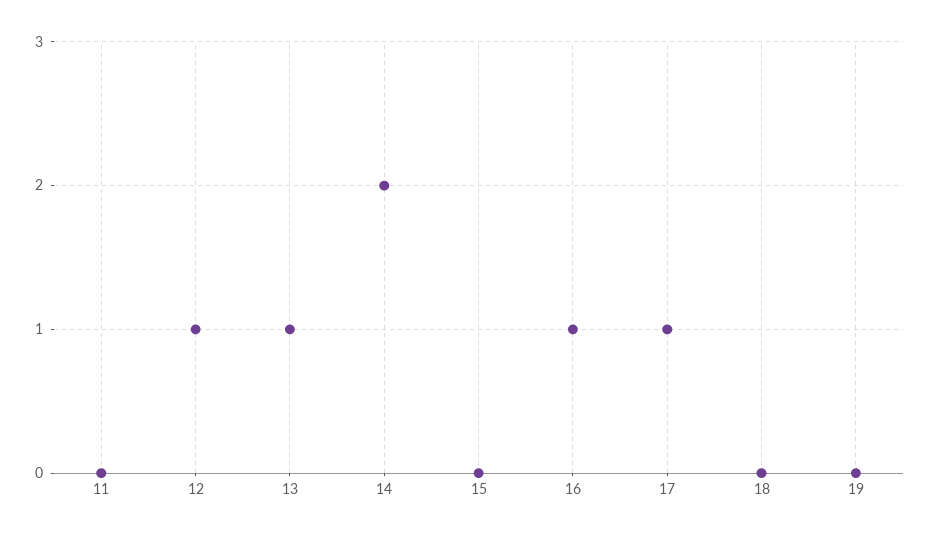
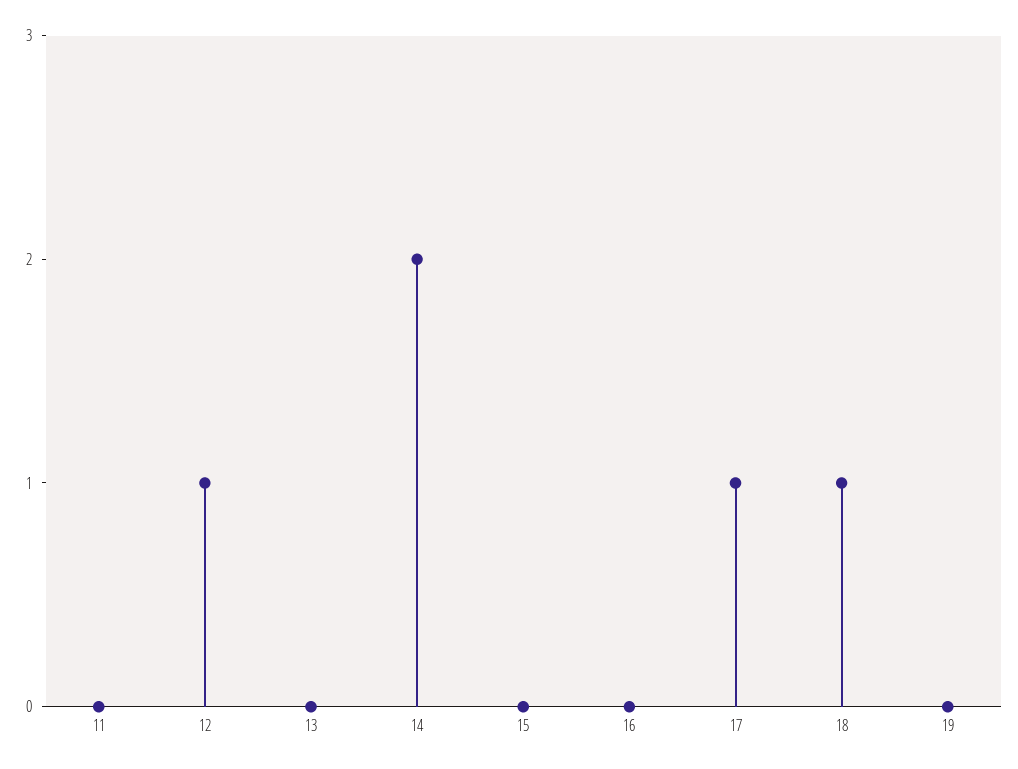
13: 1 -> 0
16: 1 -> 0
18: 0 -> 1

